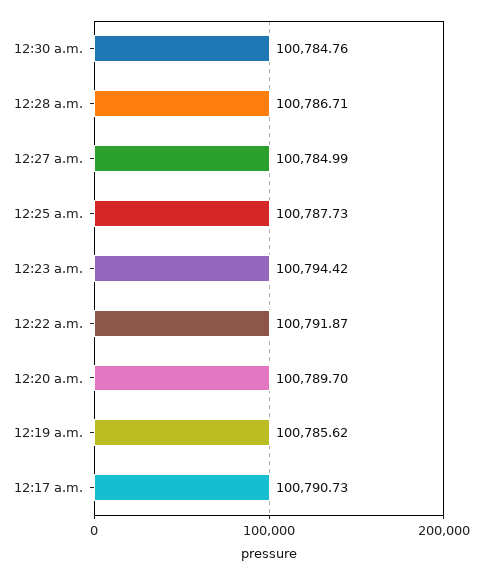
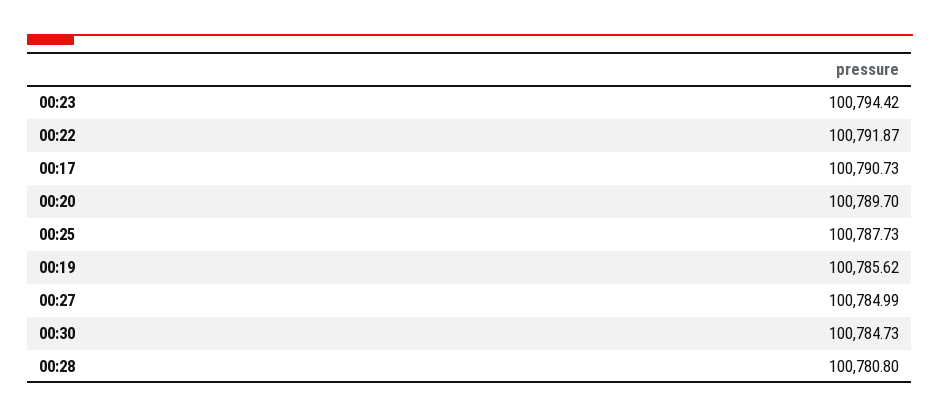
12:30 a.m.: 100784.76 -> 100784.73
12:28 a.m.: 100786.71 -> 100780.8

